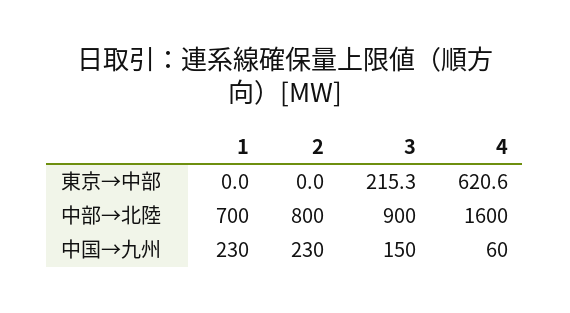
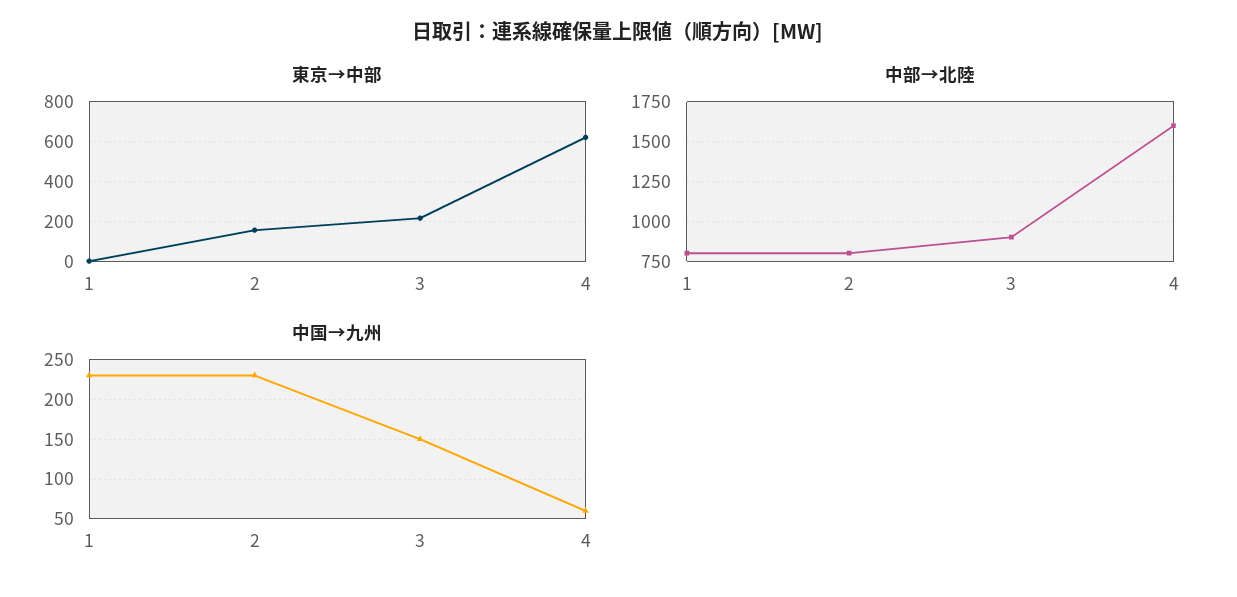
東京→中部, 2: 0 -> 150
中部→北陸, 1: 700 -> 800

